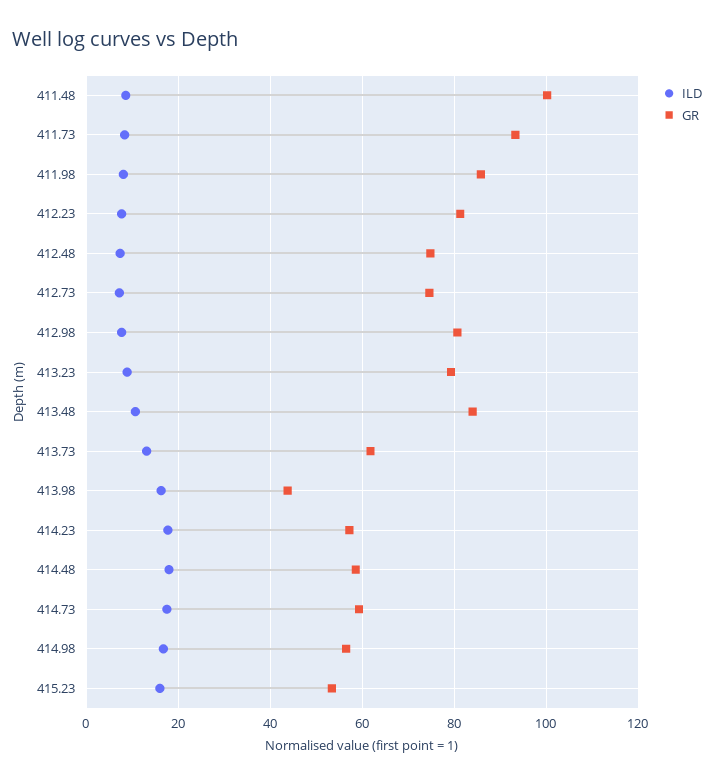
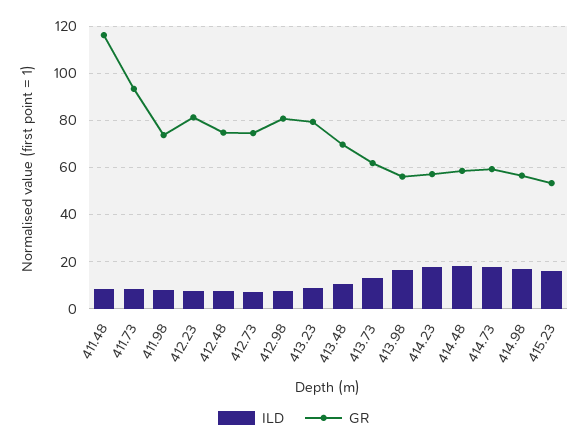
GR, 411.48: 100 -> 115
GR, 411.98: 86 -> 75
GR, 413.48: 84 -> 70
GR, 413.98: 44 -> 55

